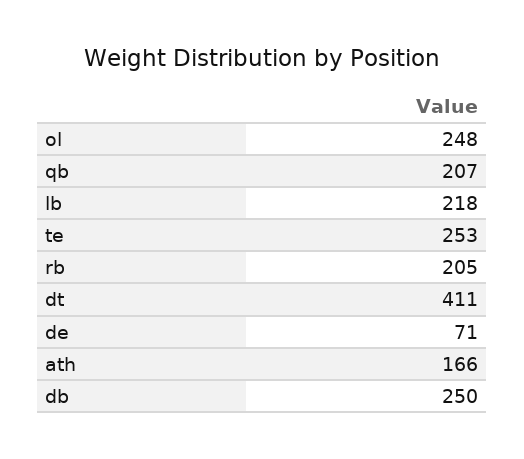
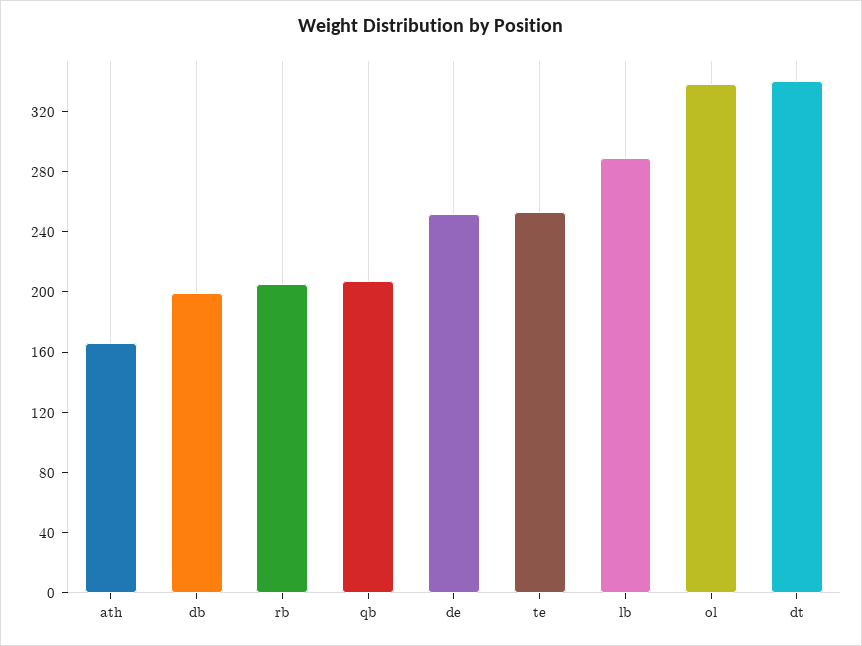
ol: 248 -> 340
lb: 218 -> 290
dt: 411 -> 340
de: 71 -> 250
db: 250 -> 200

